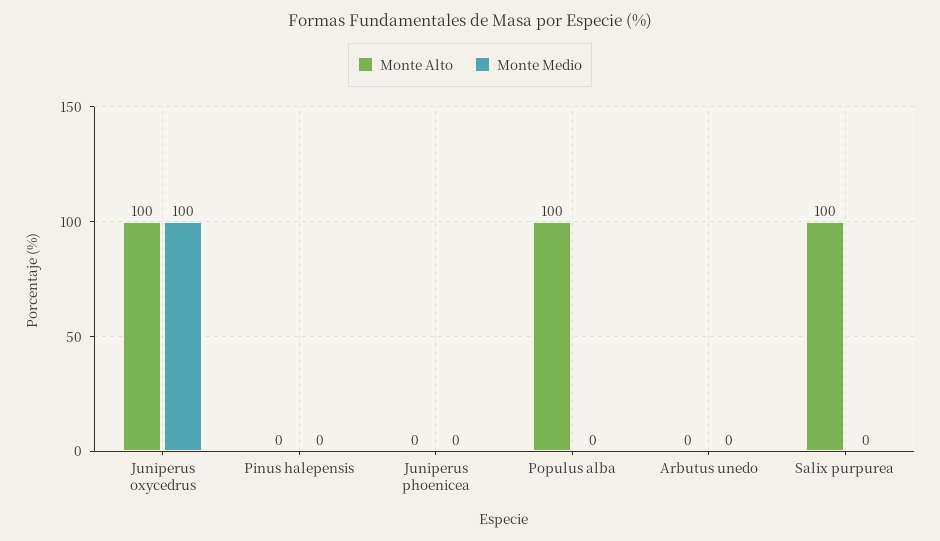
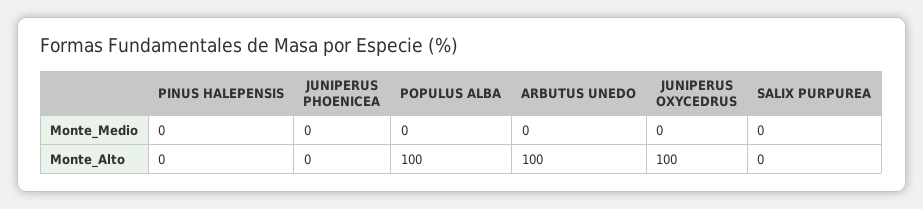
Monte Medio, Juniperus oxycedrus: 100 -> 0
Monte Alto, Arbutus unedo: 0 -> 100
Monte Alto, Salix purpurea: 100 -> 0

